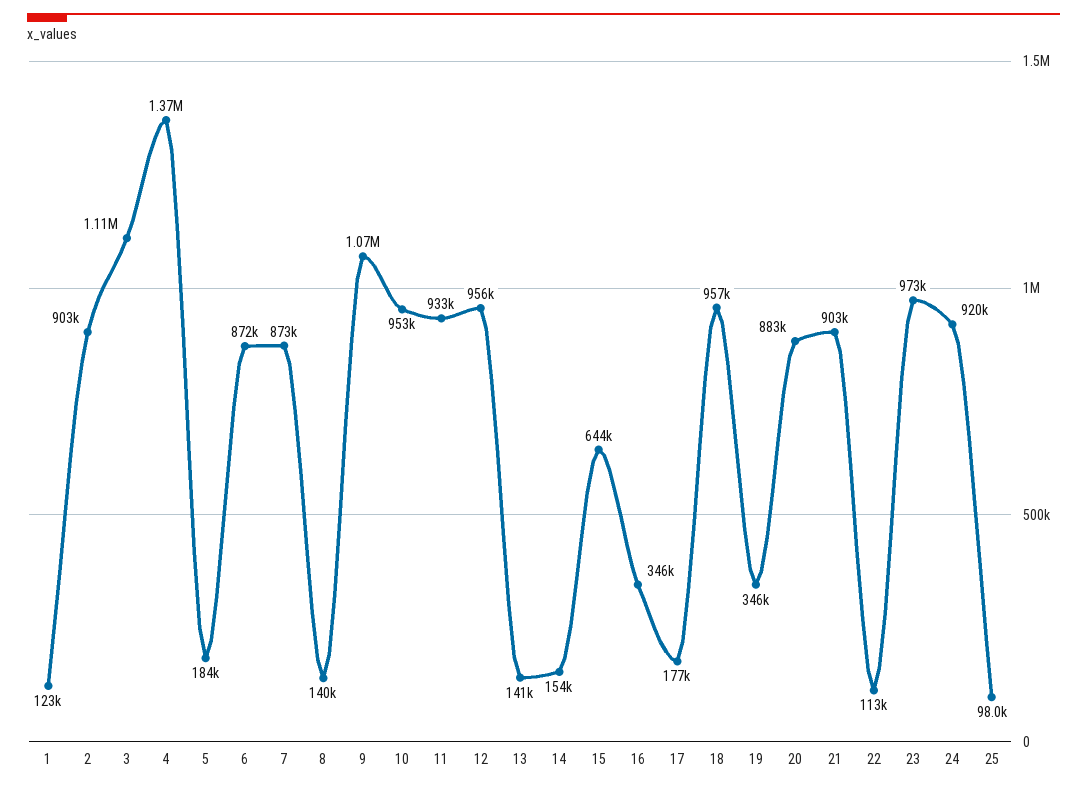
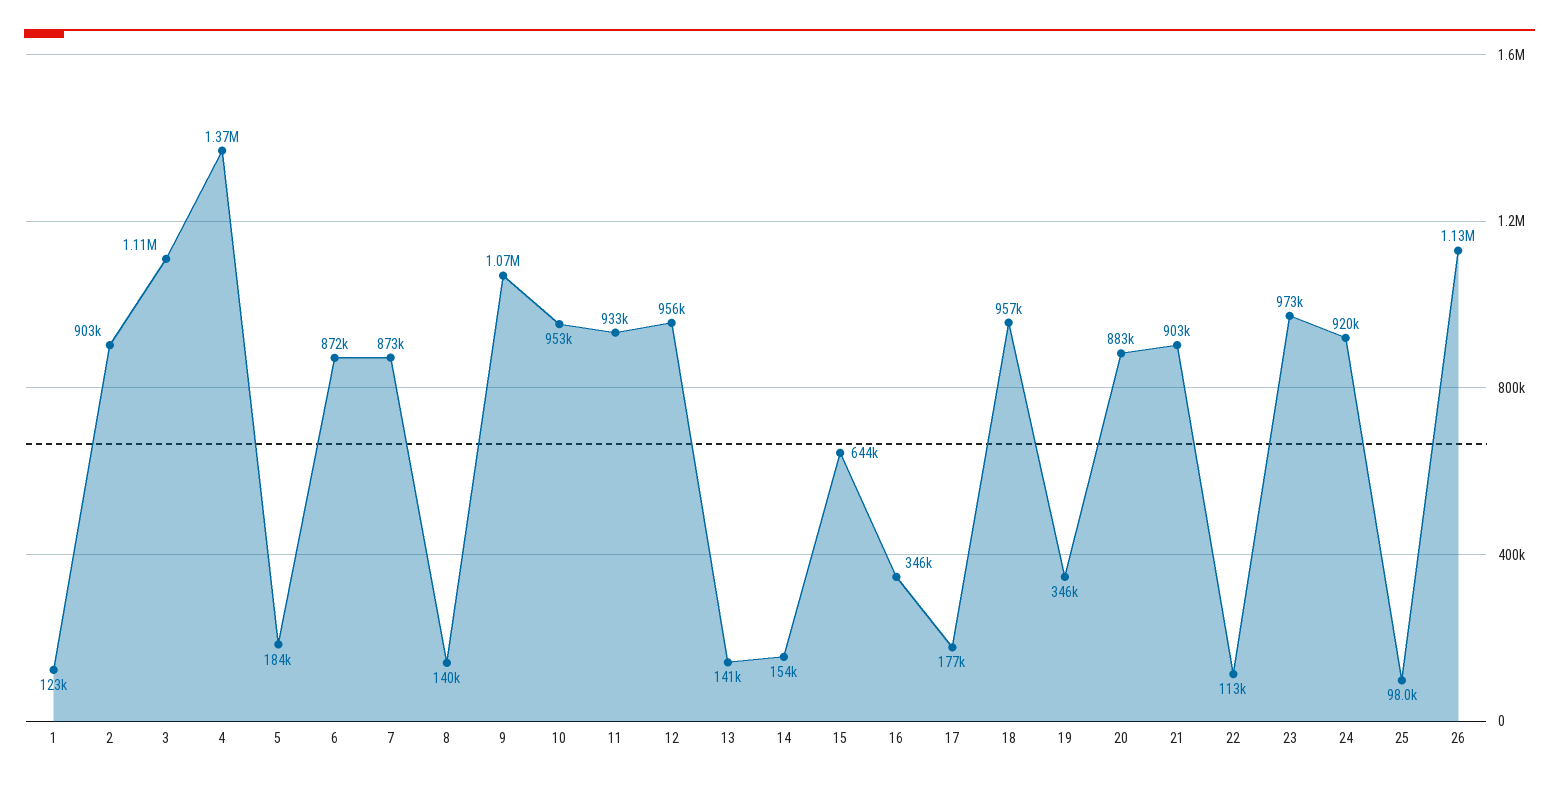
26: none -> 1130000

